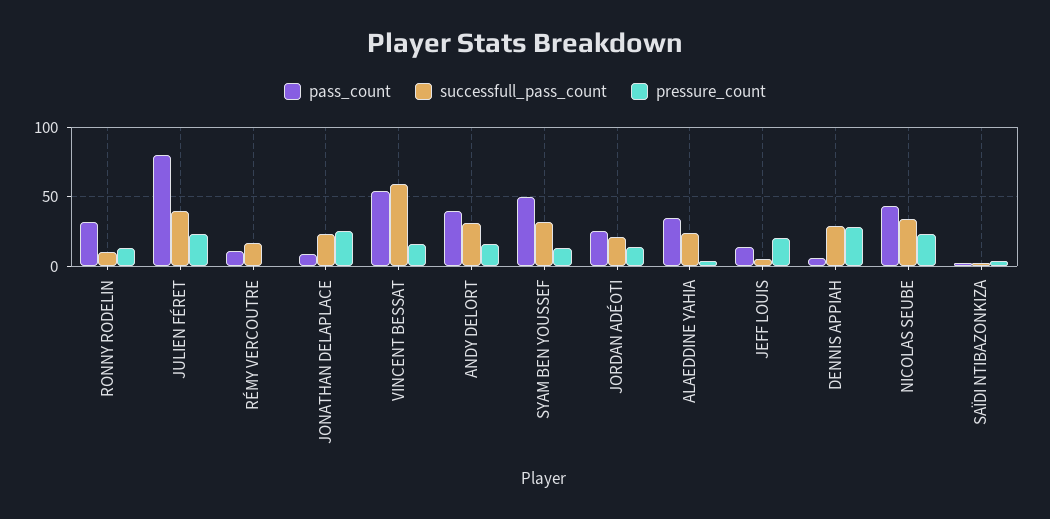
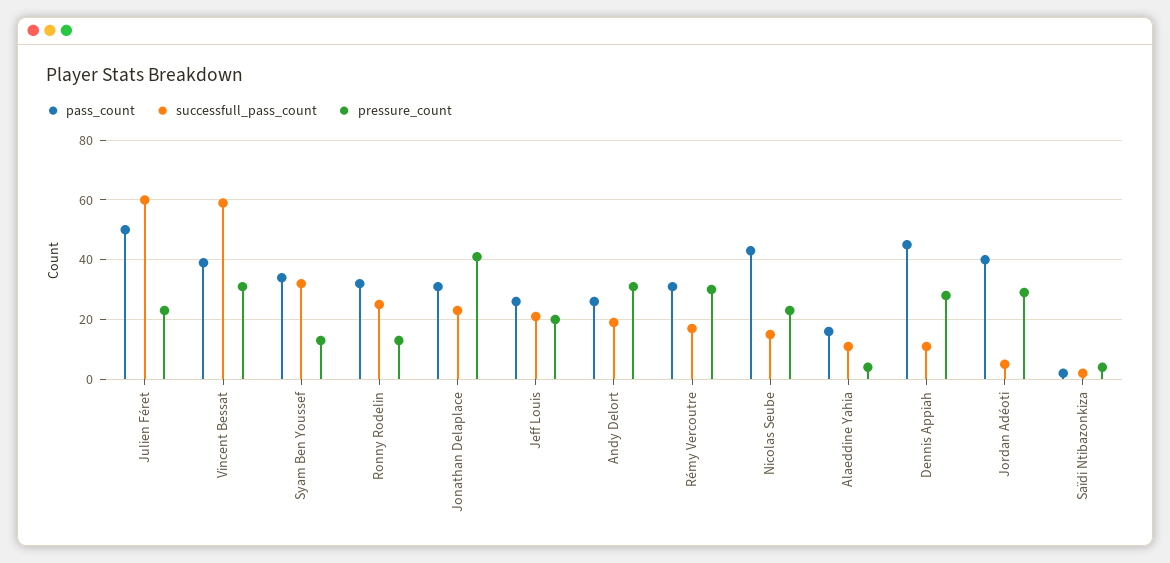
successfull_pass_count, RONNY RODELIN: 10 -> 25
pass_count, JULIEN FÉRET: 80 -> 50
successfull_pass_count, JULIEN FÉRET: 40 -> 60
pass_count, RÉMY VERCOUTRE: 10 -> 30
pressure_count, RÉMY VERCOUTRE: 0 -> 30
pass_count, JONATHAN DELAPLACE: 10 -> 30
pressure_count, JONATHAN DELAPLACE: 25 -> 40
pass_count, VINCENT BESSAT: 55 -> 40
pressure_count, VINCENT BESSAT: 15 -> 30
pass_count, ANDY DELORT: 40 -> 25
successfull_pass_count, ANDY DELORT: 30 -> 20
pressure_count, ANDY DELORT: 15 -> 30
pass_count, SYAM BEN YOUSSEF: 50 -> 35
pass_count, JORDAN ADÉOTI: 25 -> 40
successfull_pass_count, JORDAN ADÉOTI: 20 -> 5
pressure_count, JORDAN ADÉOTI: 15 -> 30
pass_count, ALAEDDINE YAHIA: 35 -> 15
successfull_pass_count, ALAEDDINE YAHIA: 25 -> 10
pass_count, JEFF LOUIS: 15 -> 25
successfull_pass_count, JEFF LOUIS: 5 -> 20
pass_count, DENNIS APPIAH: 5 -> 45
successfull_pass_count, DENNIS APPIAH: 30 -> 10
successfull_pass_count, NICOLAS SEUBE: 35 -> 15

